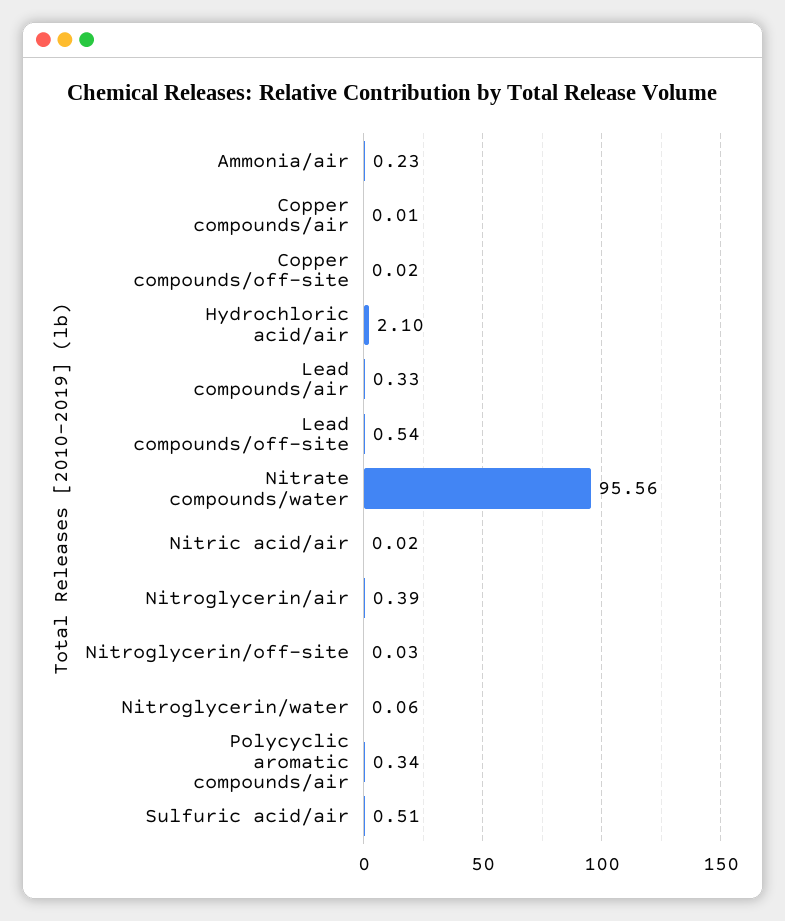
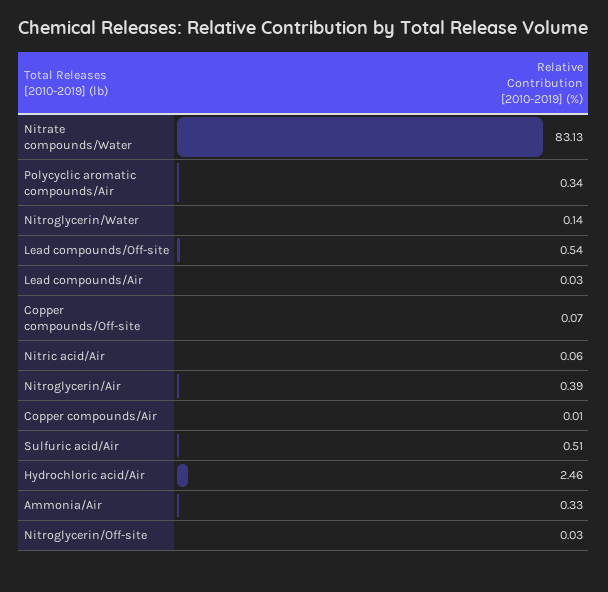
Ammonia/air: 0.23 -> 0.33
Copper compounds/off-site: 0.02 -> 0.07
Hydrochloric acid/air: 2.1 -> 2.46
Lead compounds/air: 0.33 -> 0.03
Nitrate compounds/water: 95.56 -> 83.13
Nitric acid/air: 0.02 -> 0.06
Nitroglycerin/water: 0.06 -> 0.14

